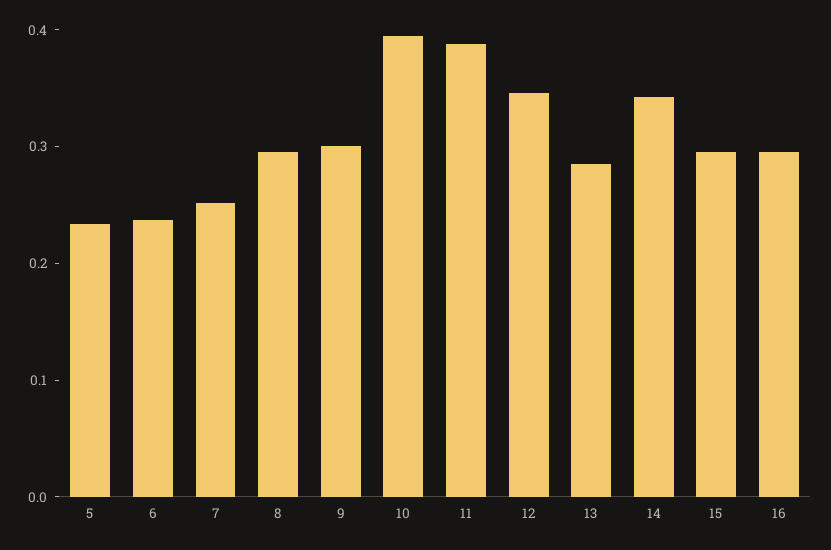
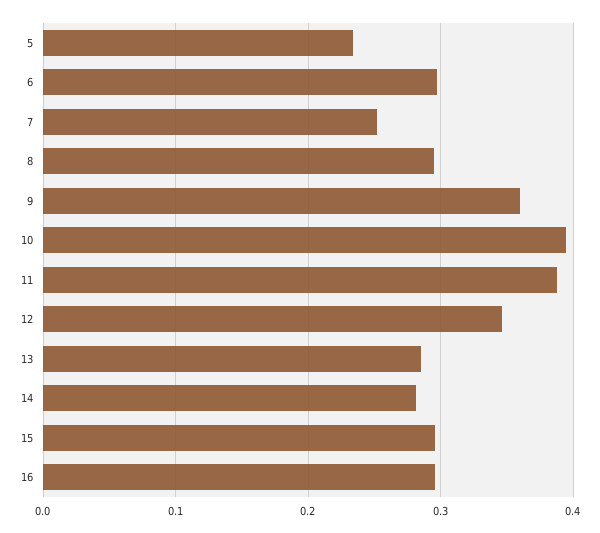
6: 0.24 -> 0.3
9: 0.3 -> 0.36
14: 0.34 -> 0.28

